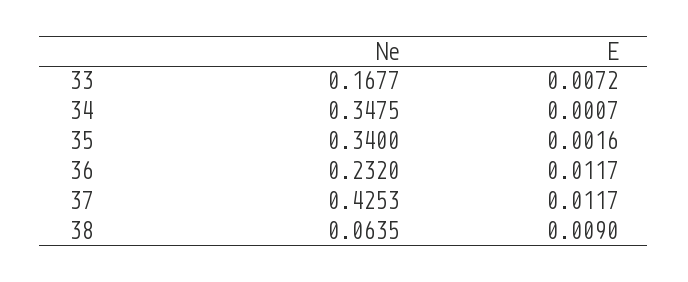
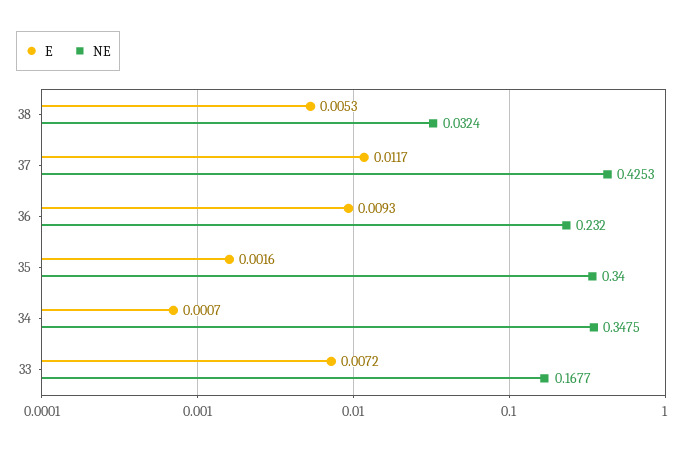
E, 36: 0.0117 -> 0.0093
Ne, 38: 0.0635 -> 0.0324
E, 38: 0.009 -> 0.0053

